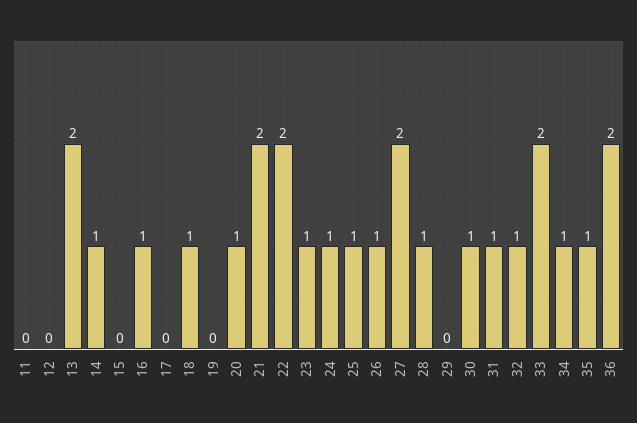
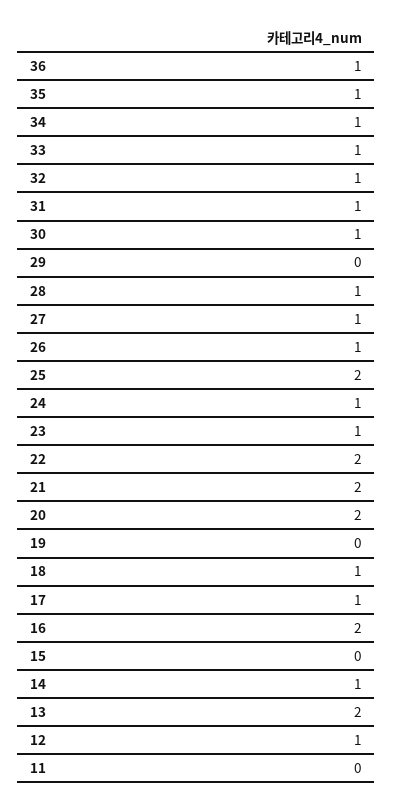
12: 0 -> 1
16: 1 -> 2
17: 0 -> 1
20: 1 -> 2
25: 1 -> 2
27: 2 -> 1
33: 2 -> 1
36: 2 -> 1

